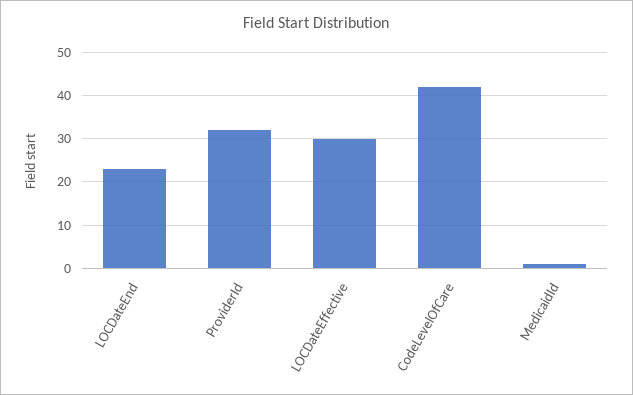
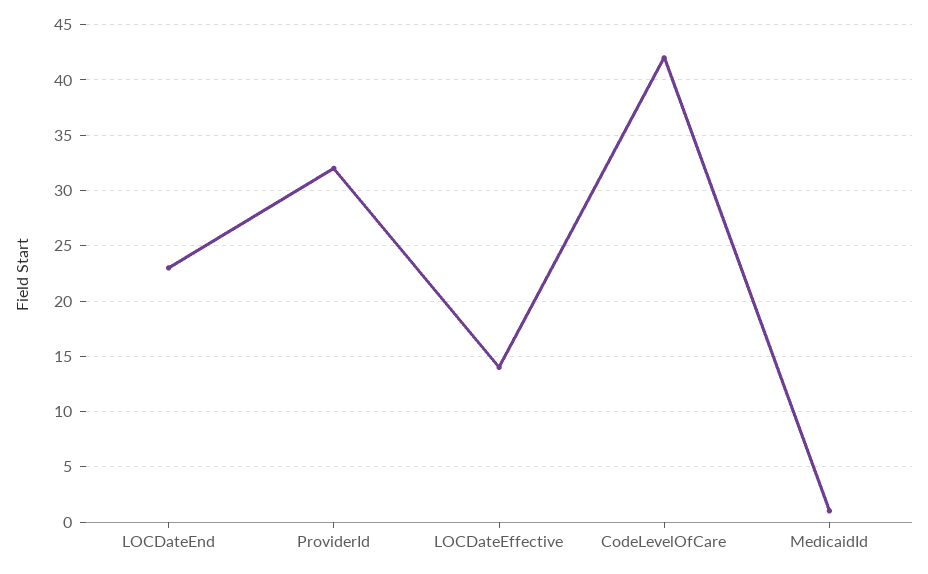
LOCDateEffective: 30 -> 14

